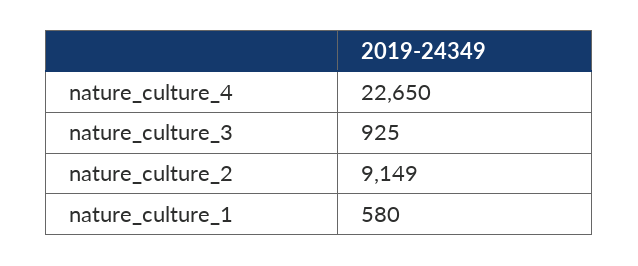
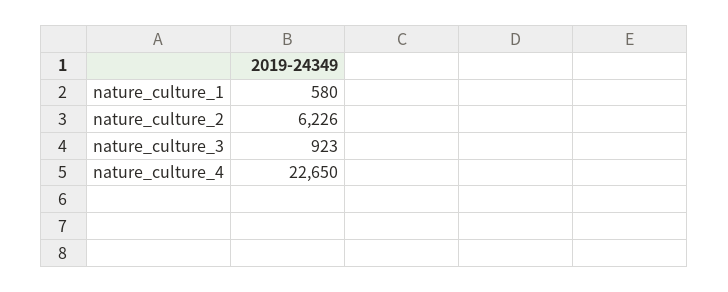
nature_culture_3: 925 -> 923
nature_culture_2: 9149 -> 6226

